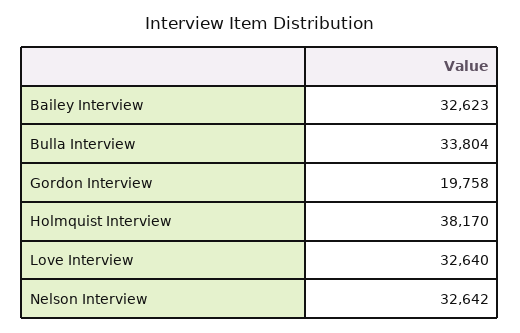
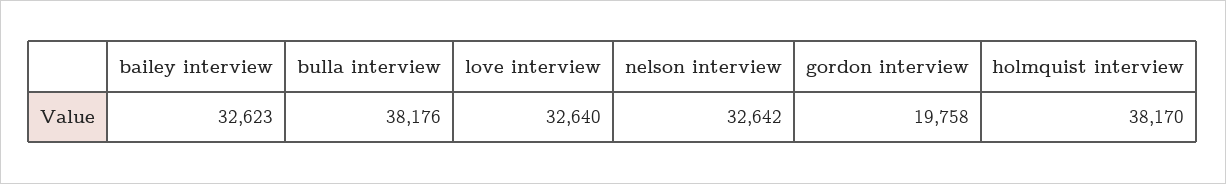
Bulla Interview: 33804 -> 38176

